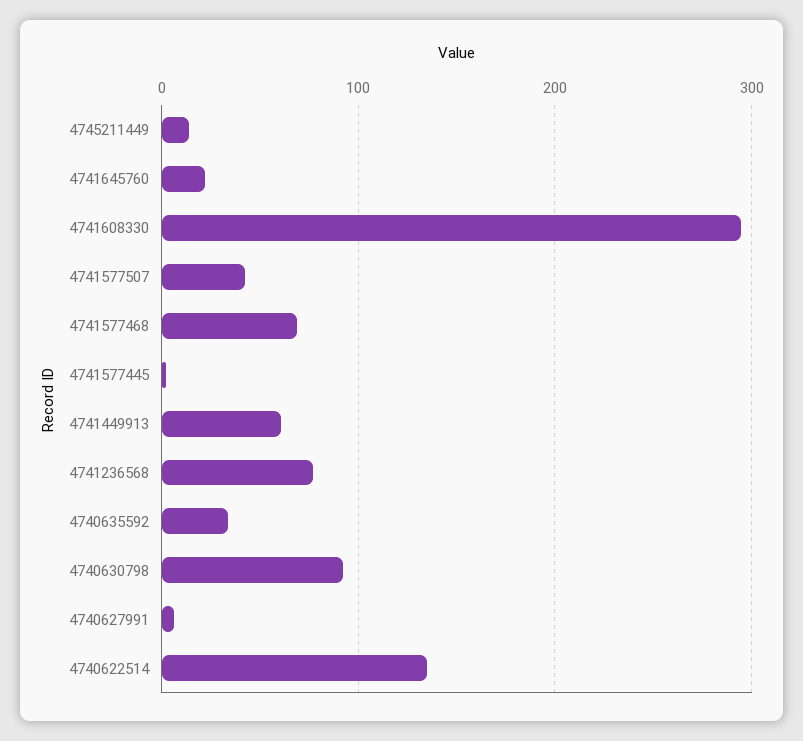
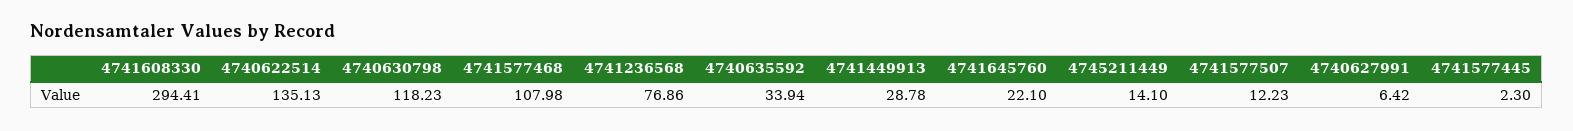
4741577507: 40 -> 12.23
4741577468: 70 -> 107.98
4741449913: 60 -> 28.78
4740630798: 90 -> 118.23

